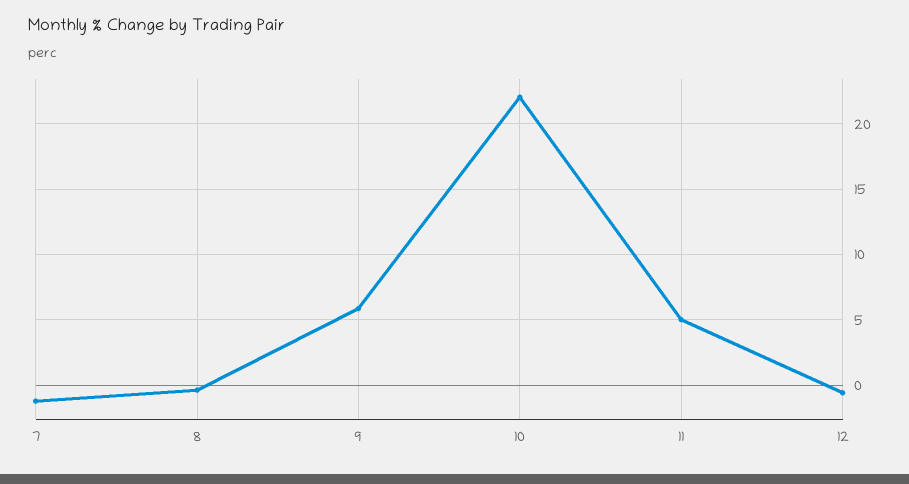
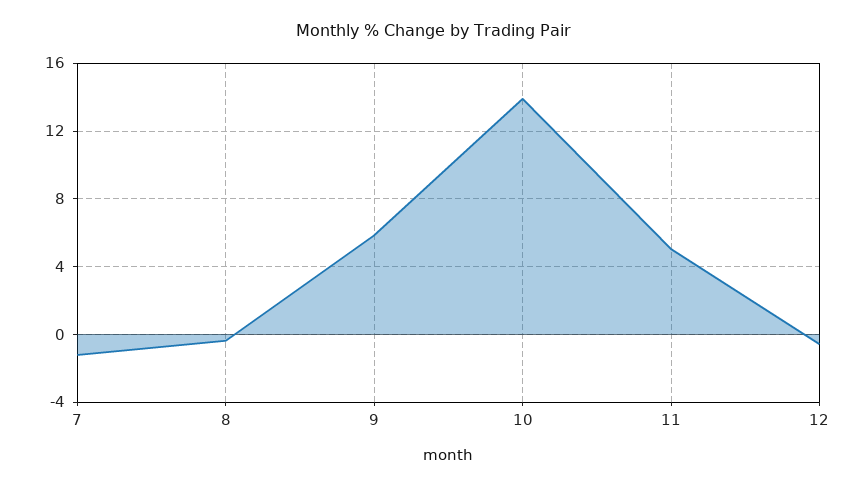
10: 22 -> 14

